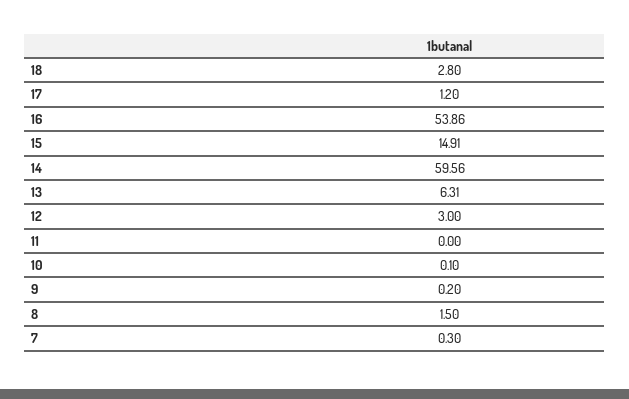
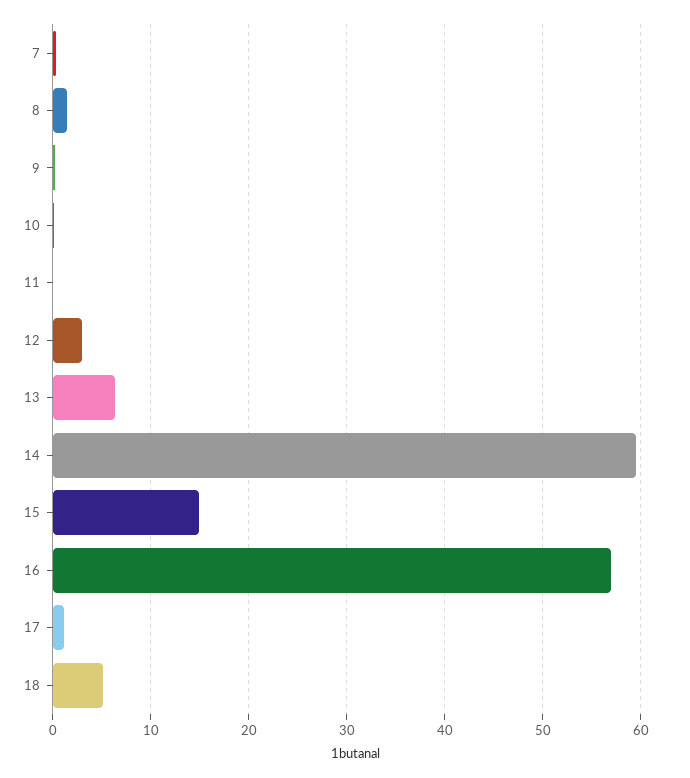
18: 2.8 -> 5
16: 53.86 -> 57

